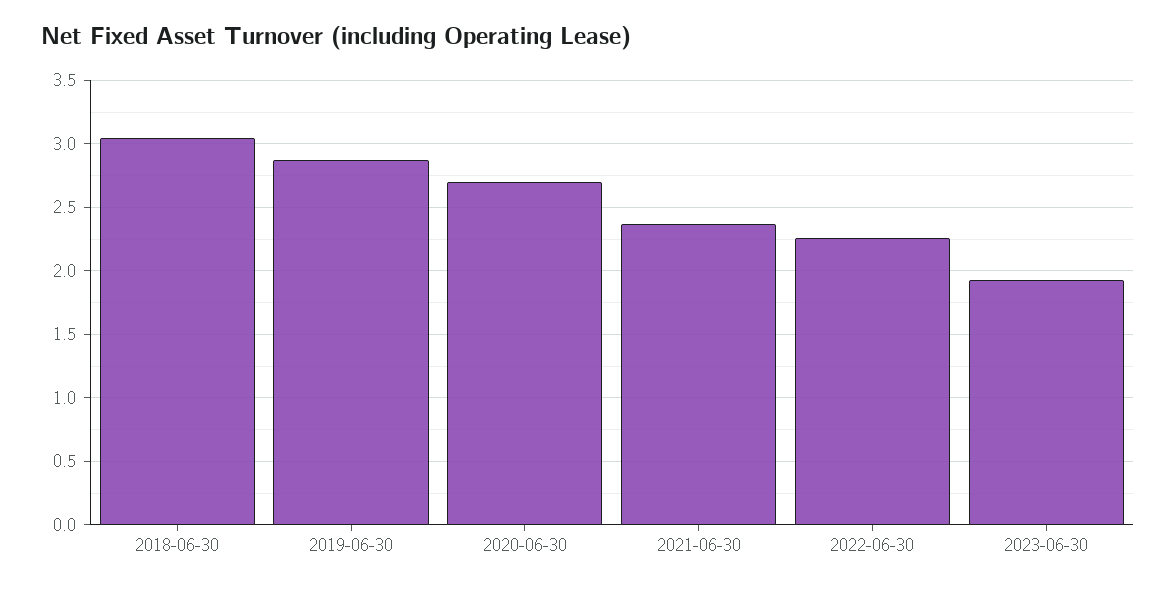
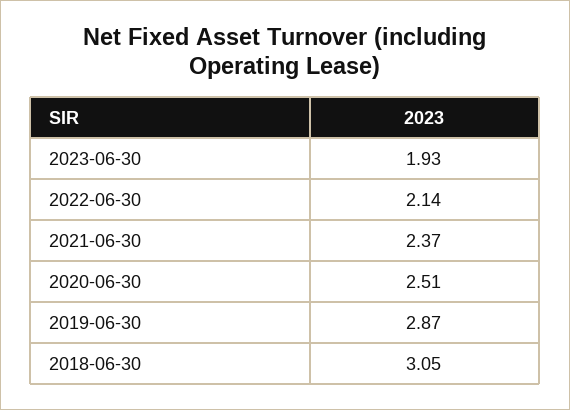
2020-06-30: 2.7 -> 2.51
2022-06-30: 2.25 -> 2.14

